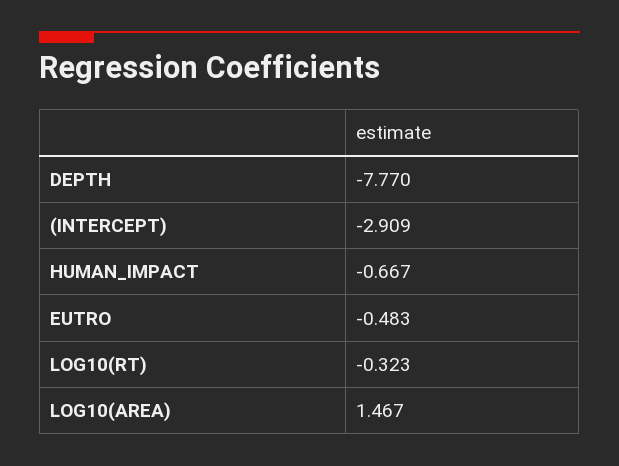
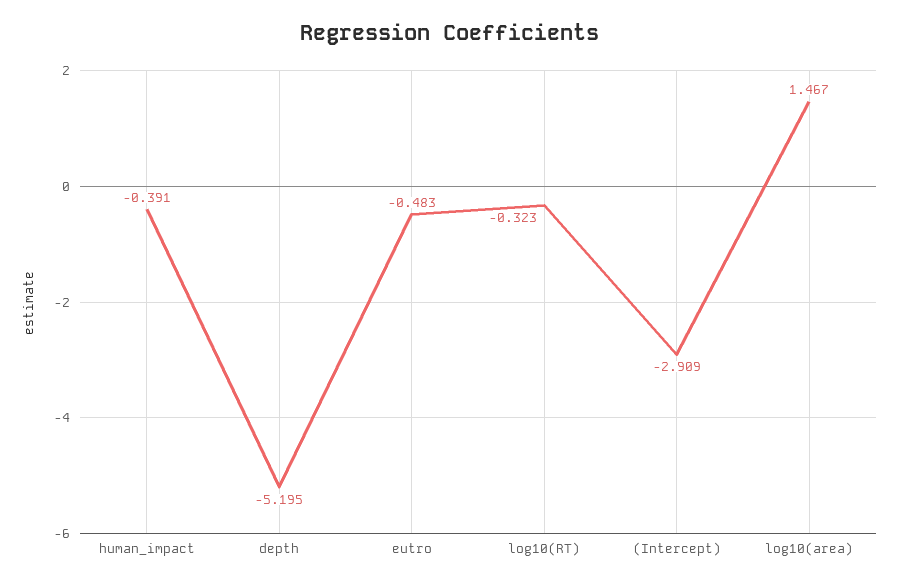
DEPTH: -7.77 -> -5.195
HUMAN_IMPACT: -0.667 -> -0.391

